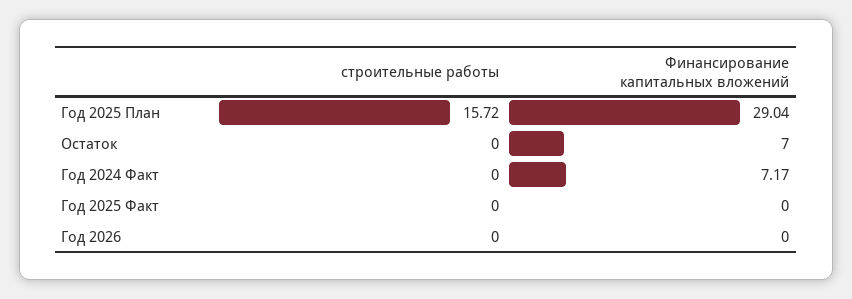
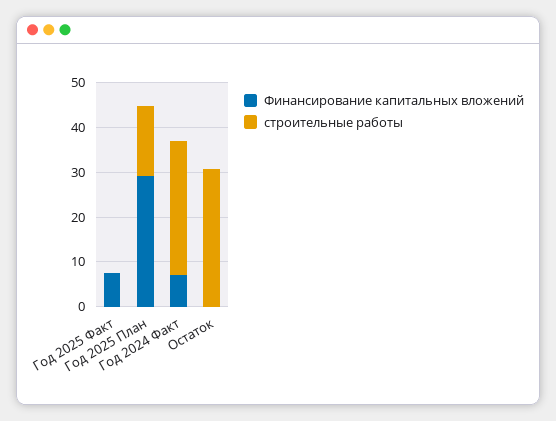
строительные работы, Остаток: 0 -> 30
Финансирование капитальных вложений, Остаток: 7 -> 0
строительные работы, Год 2024 Факт: 0 -> 30
Финансирование капитальных вложений, Год 2025 Факт: 0 -> 8
строительные работы, Год 2026: 0 -> none
Финансирование капитальных вложений, Год 2026: 0 -> none

